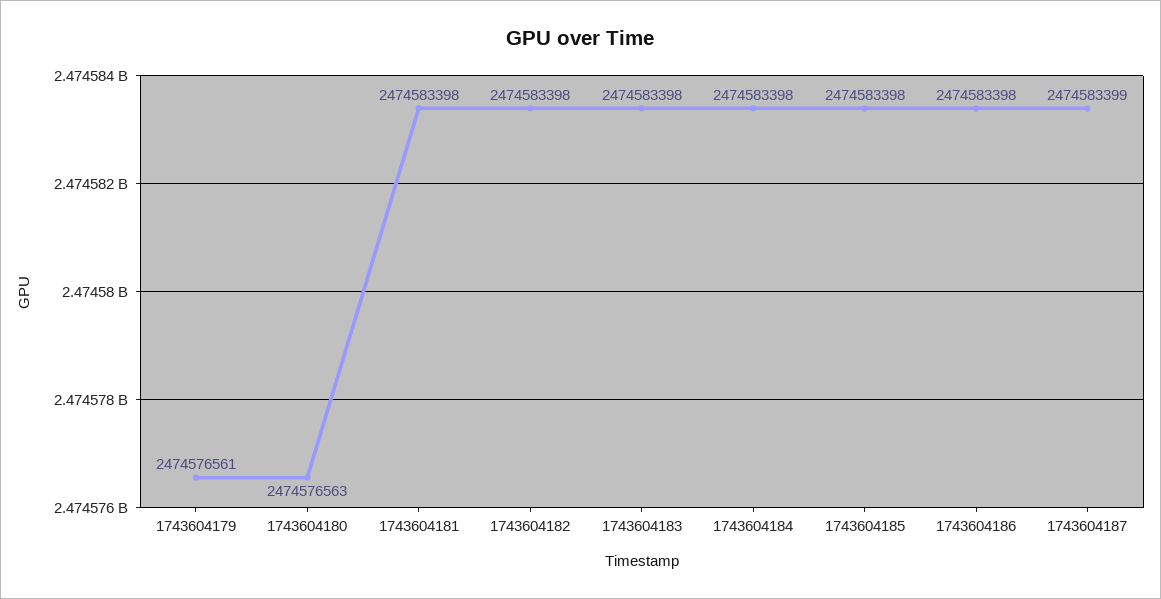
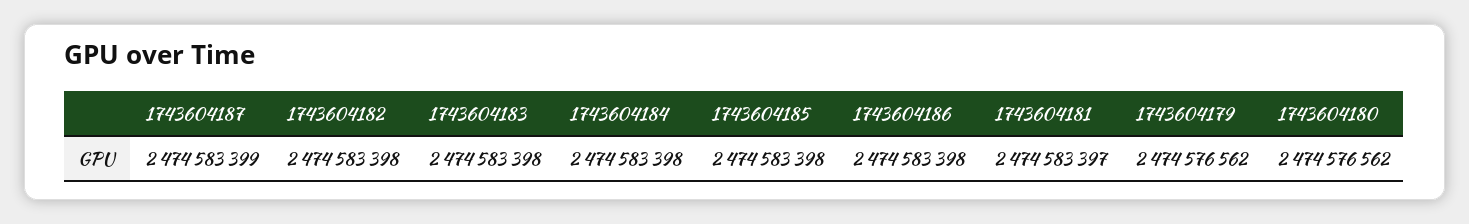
1743604179: 2474576561 -> 2474576562
1743604180: 2474576563 -> 2474576562
1743604181: 2474583398 -> 2474583397

